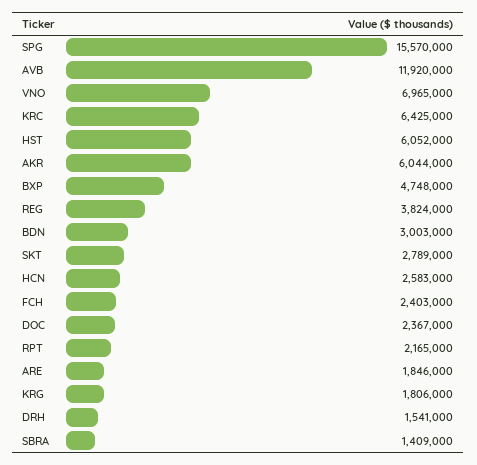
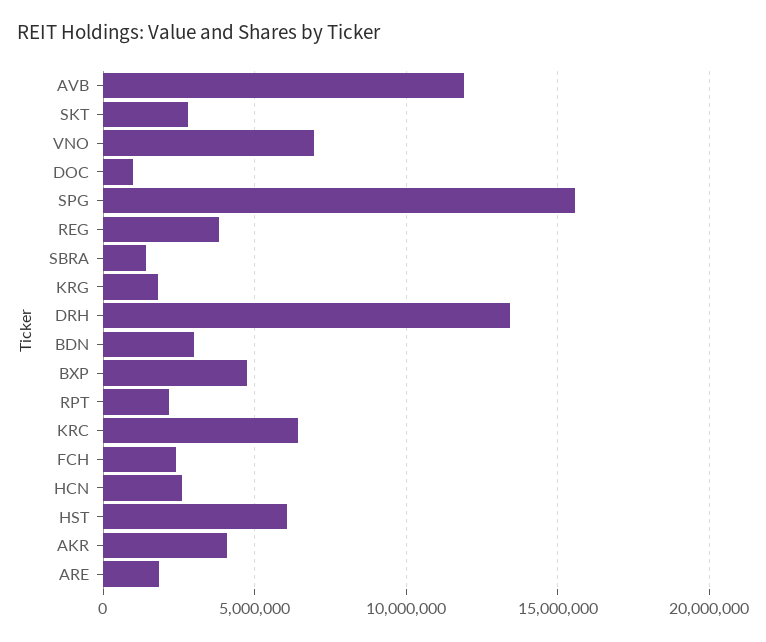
AKR: 6044000 -> 4000000
DOC: 2367000 -> 1000000
DRH: 1541000 -> 13500000

